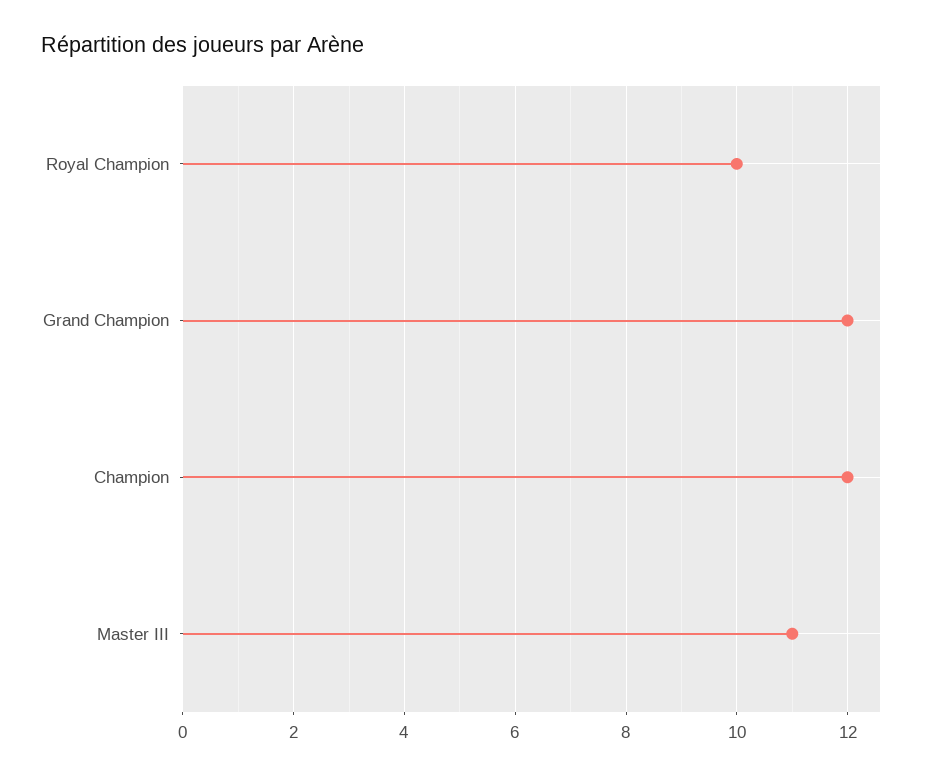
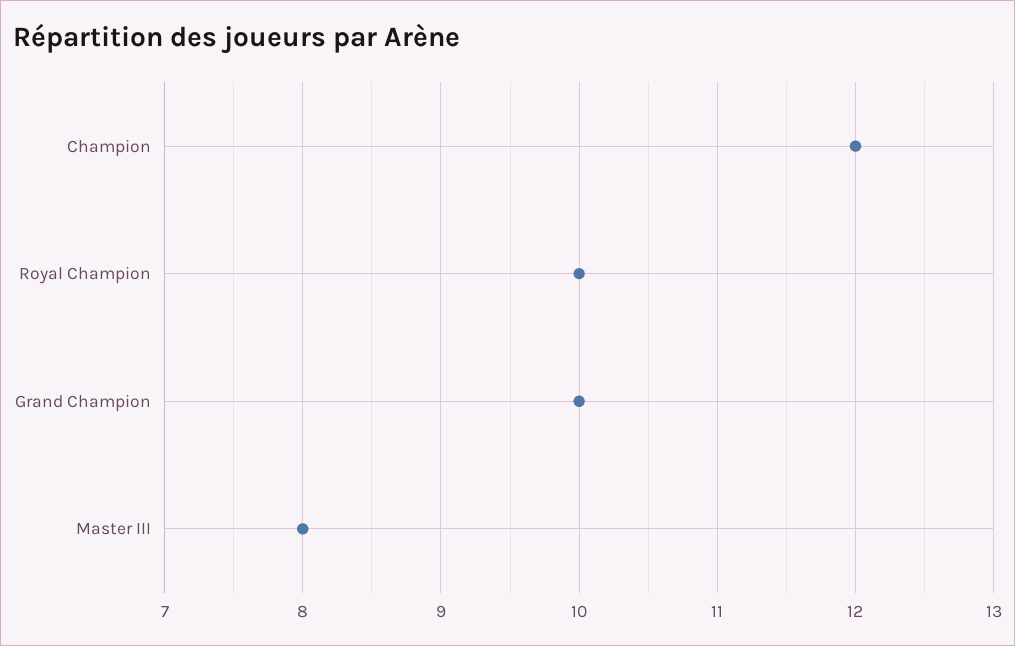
Grand Champion: 12 -> 10
Master III: 11 -> 8

